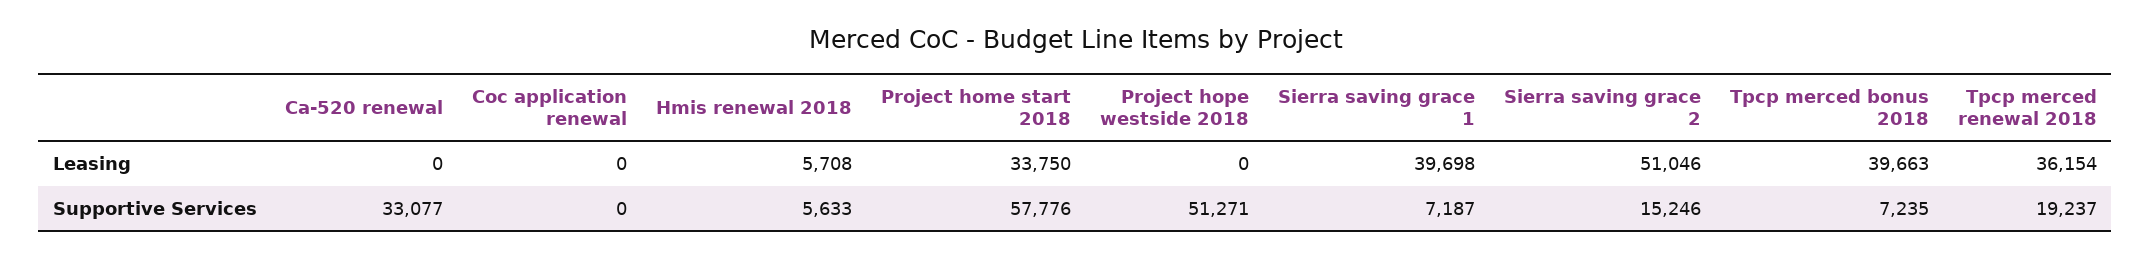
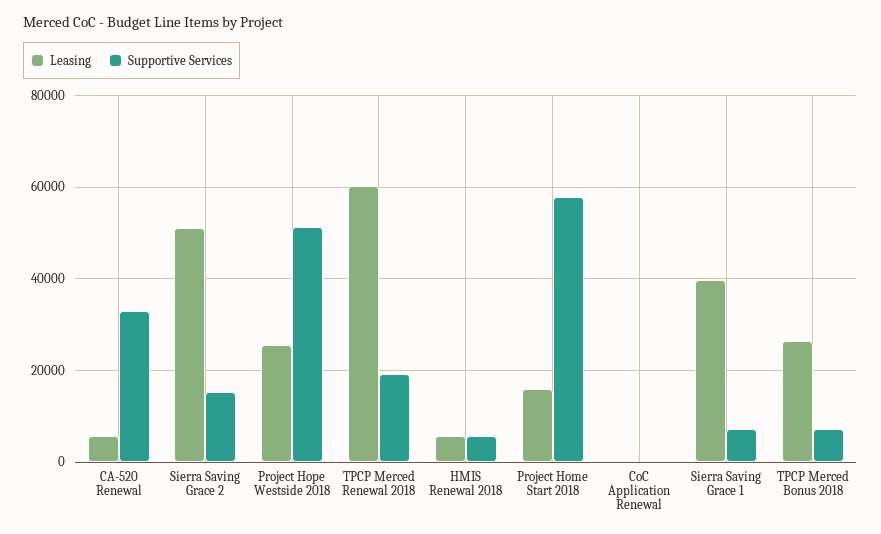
Leasing, Ca-520 renewal: 0 -> 6000
Leasing, Project home start 2018: 33750 -> 16000
Leasing, Project hope westside 2018: 0 -> 26000
Leasing, Tpcp merced bonus 2018: 39663 -> 26000
Leasing, Tpcp merced renewal 2018: 36154 -> 60000

